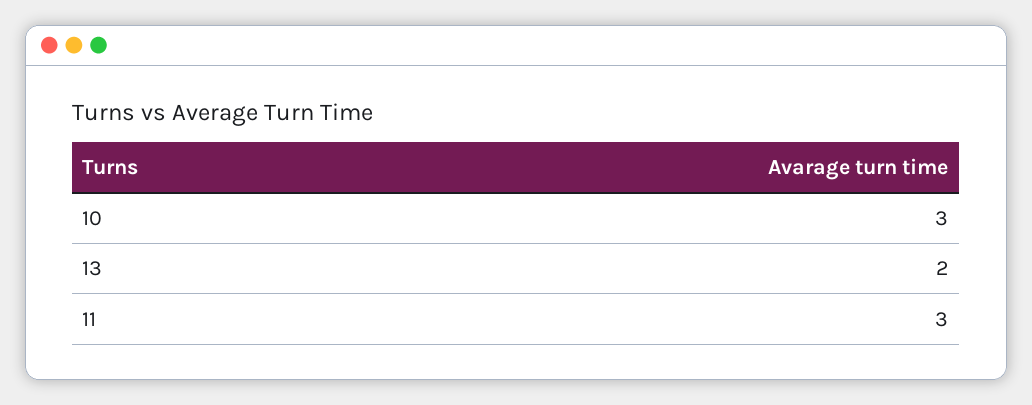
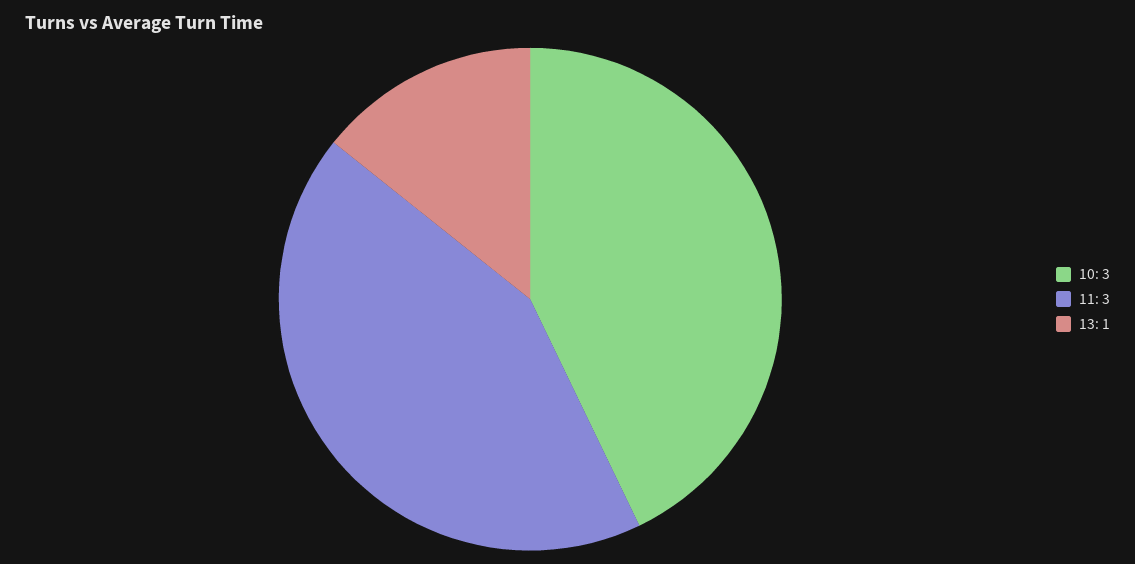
13: 2 -> 1

